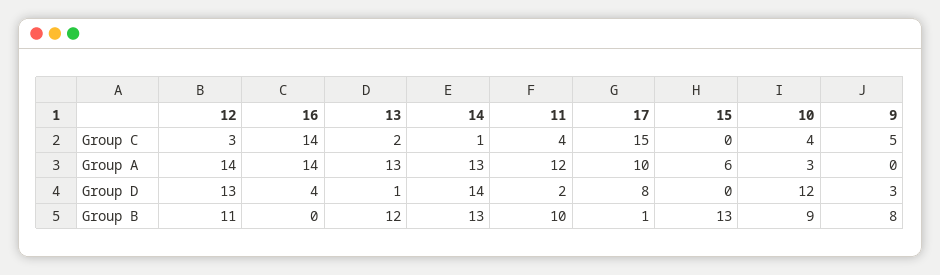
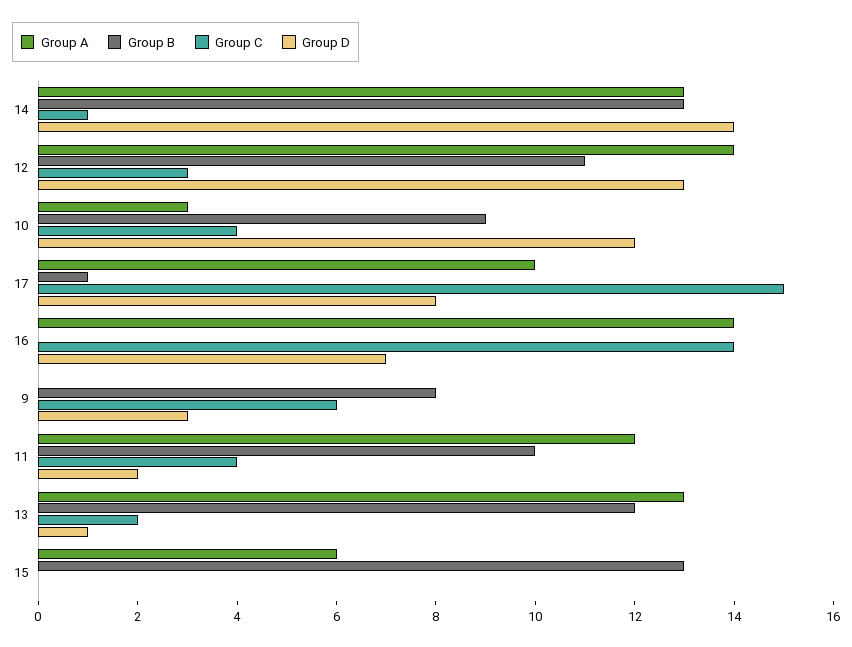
Group C, 9: 5 -> 6
Group D, 16: 4 -> 7

